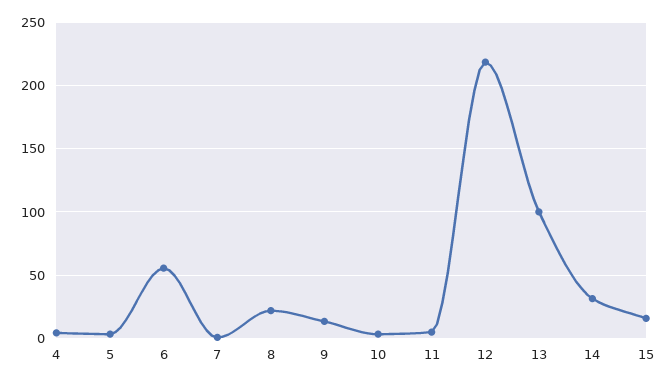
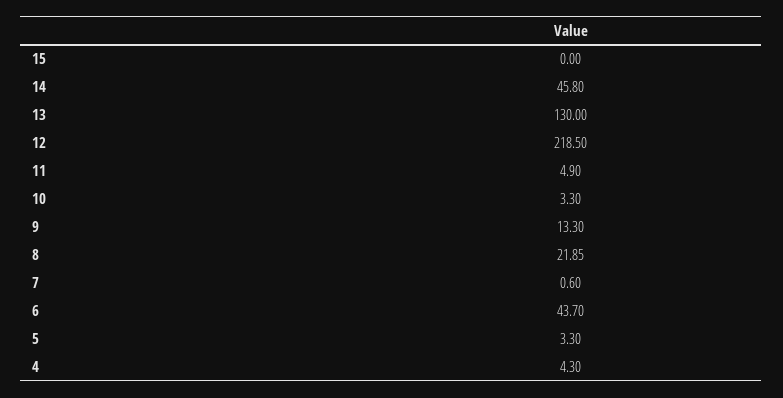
6: 55 -> 43.7
13: 100 -> 130
14: 30 -> 45.8
15: 15 -> 0

